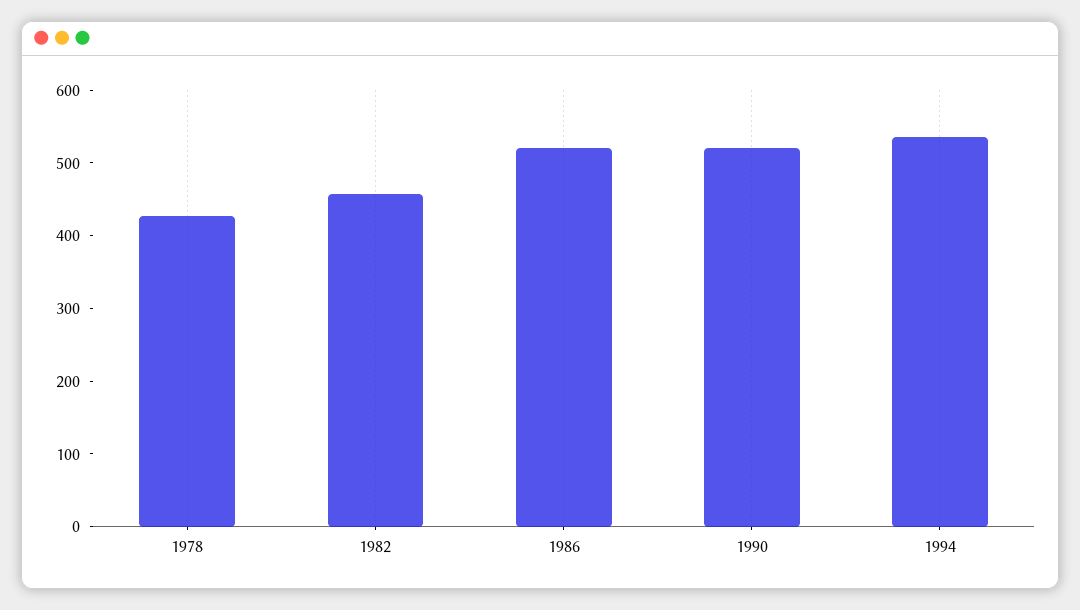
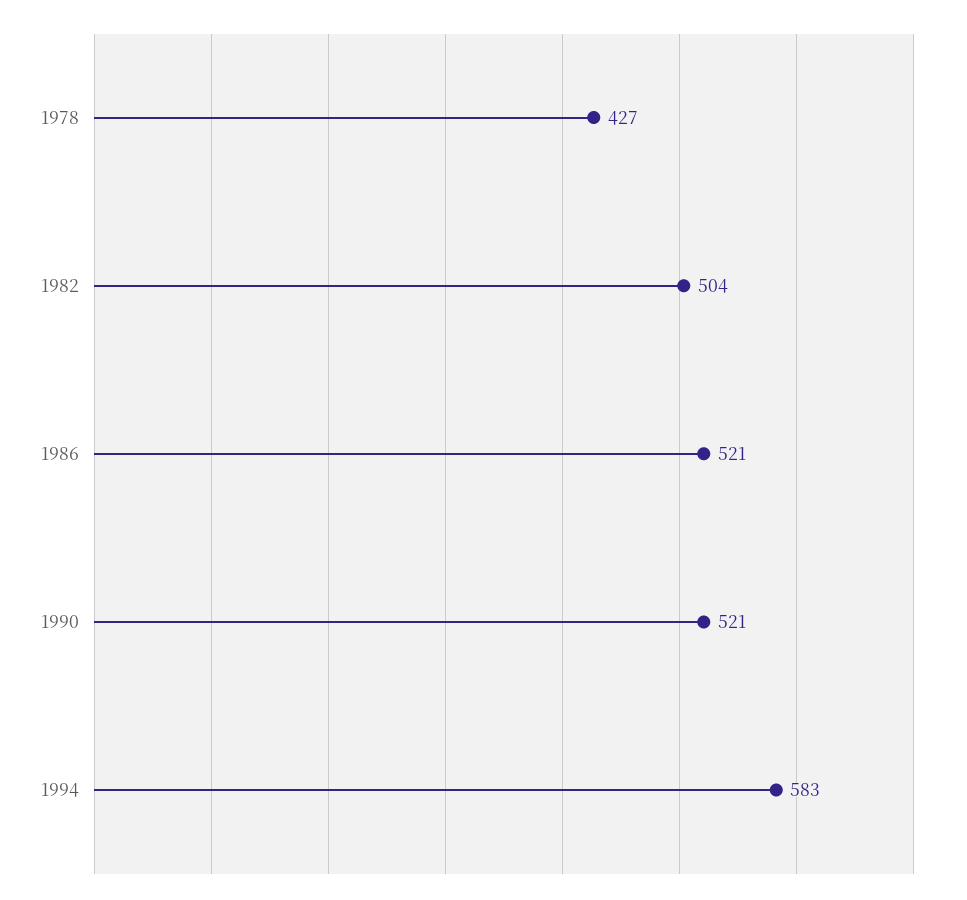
1982: 460 -> 504
1994: 540 -> 583

